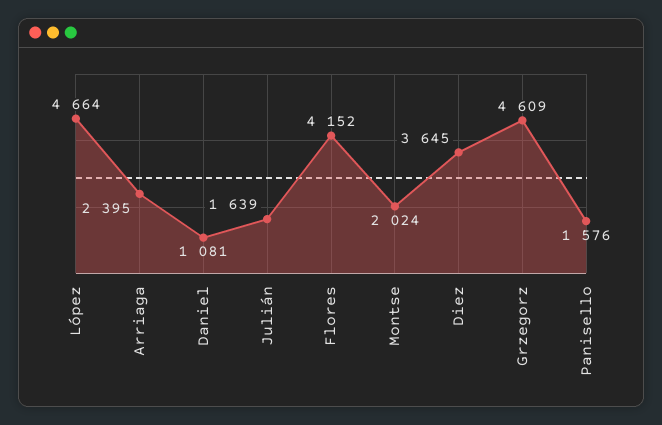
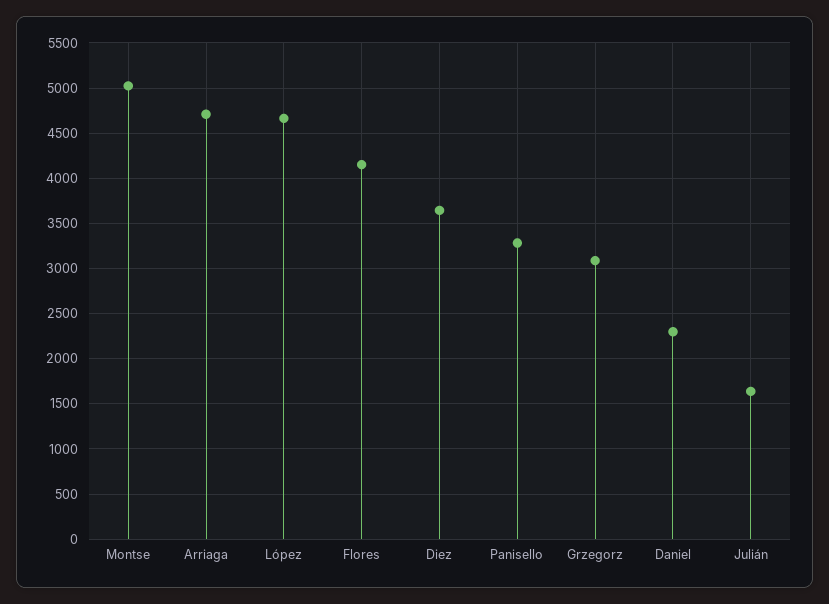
Arriaga: 2395 -> 4700
Daniel: 1081 -> 2300
Montse: 2024 -> 5000
Grzegorz: 4609 -> 3100
Panisello: 1576 -> 3300

